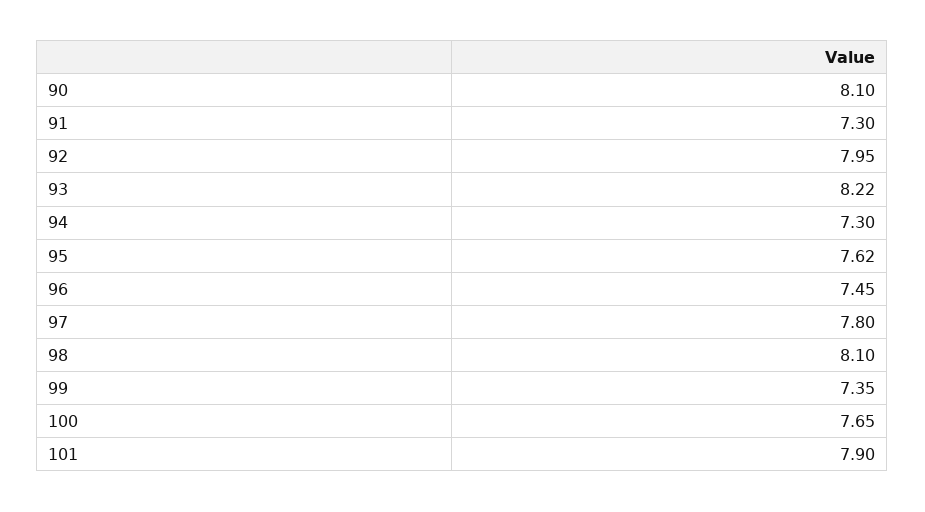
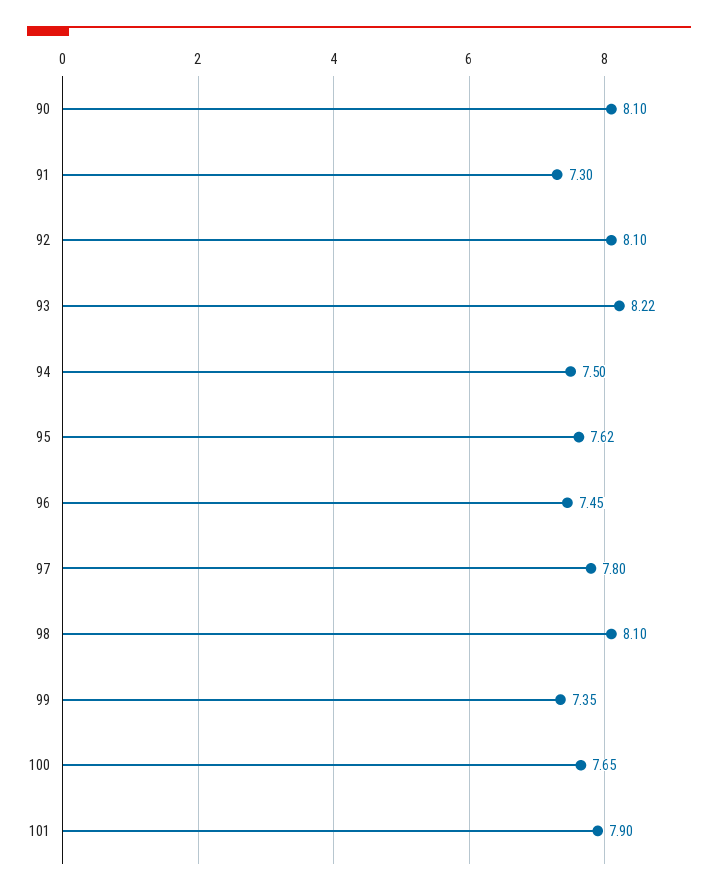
92: 7.95 -> 8.1
94: 7.3 -> 7.5

